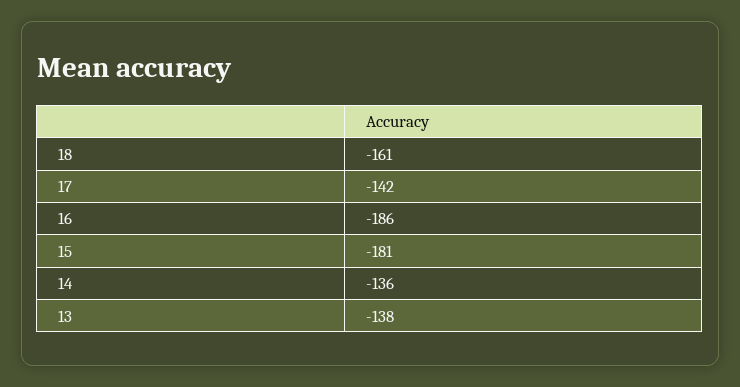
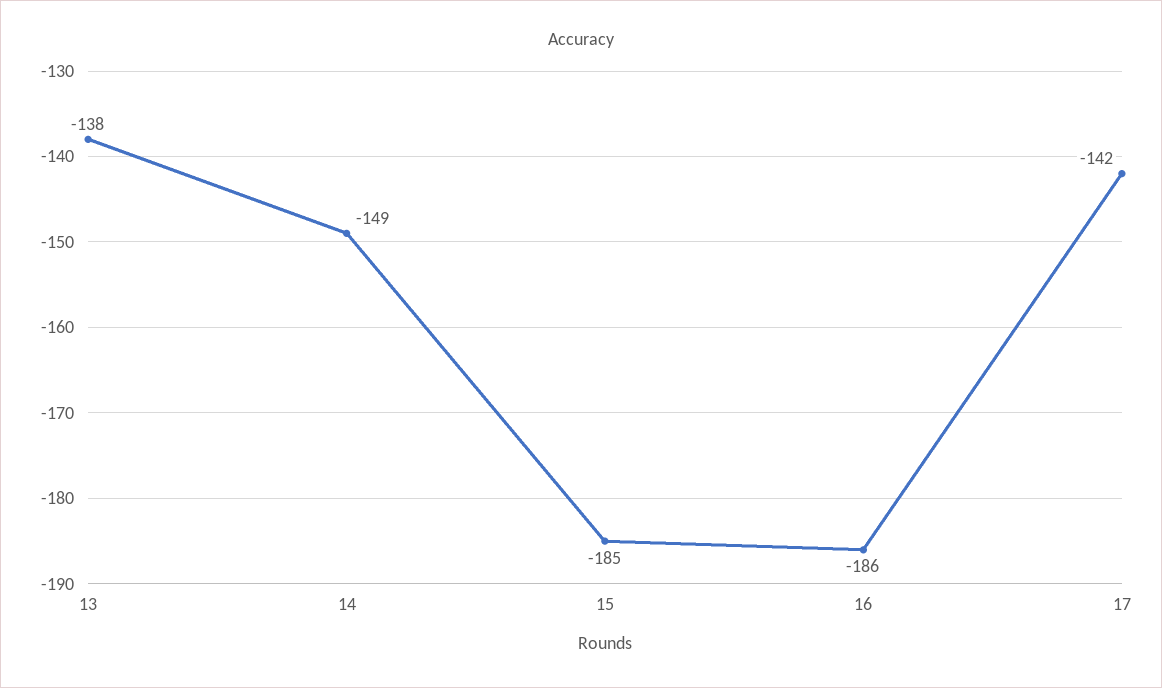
18: -161 -> none
15: -181 -> -185
14: -136 -> -149

